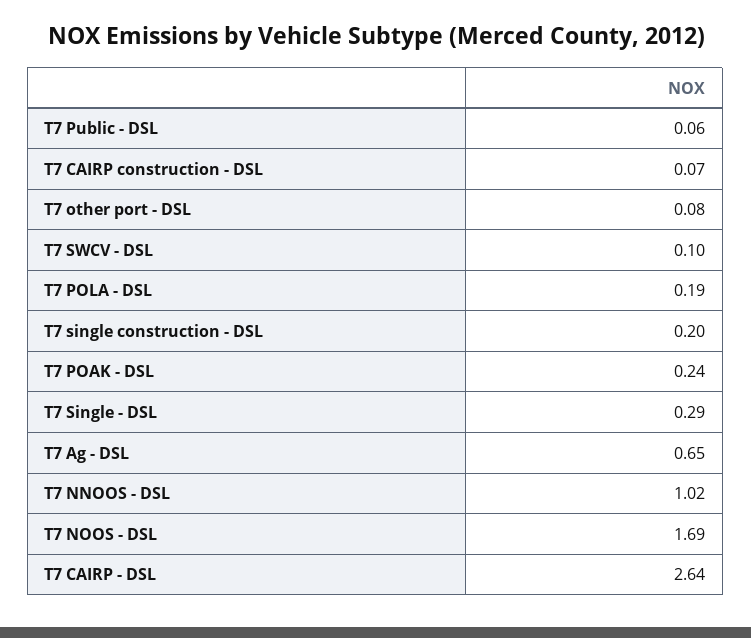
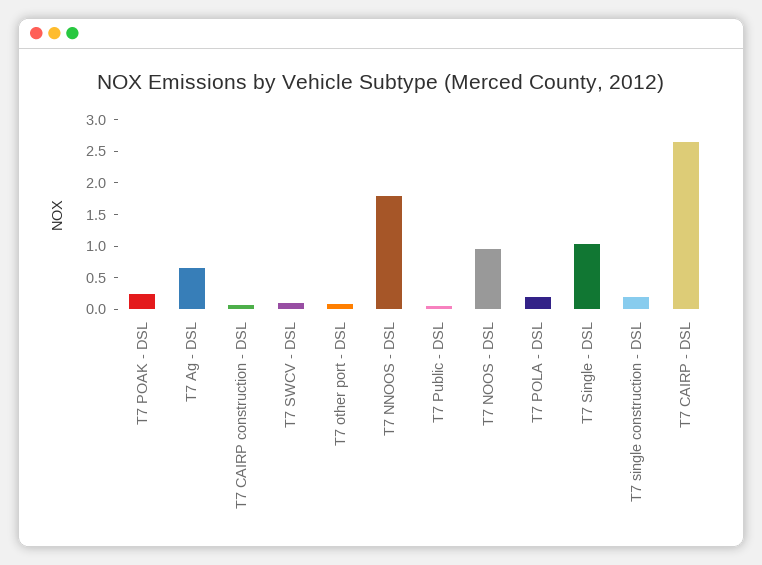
T7 Single - DSL: 0.29 -> 1
T7 NNOOS - DSL: 1.02 -> 1.75
T7 NOOS - DSL: 1.69 -> 1

